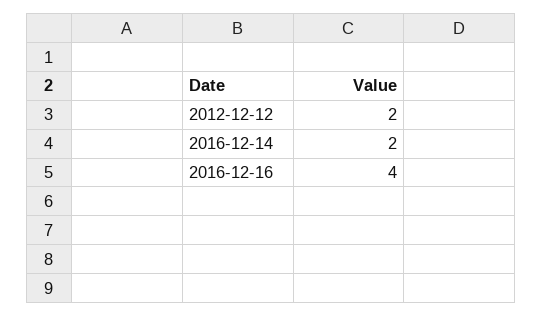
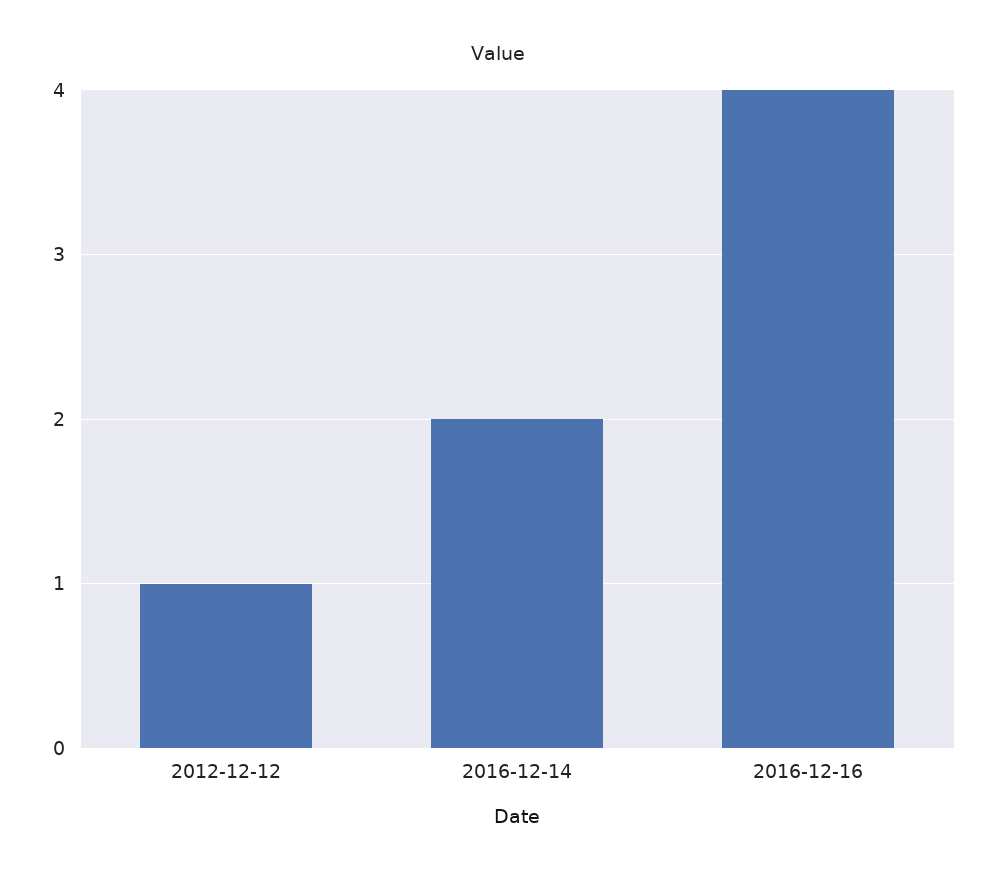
2012-12-12: 2 -> 1

